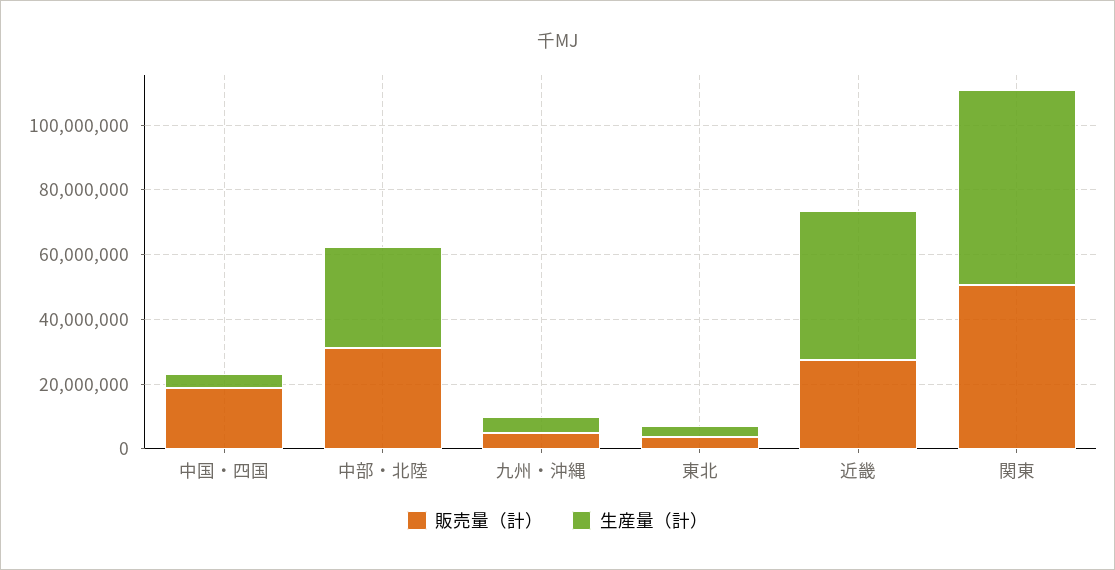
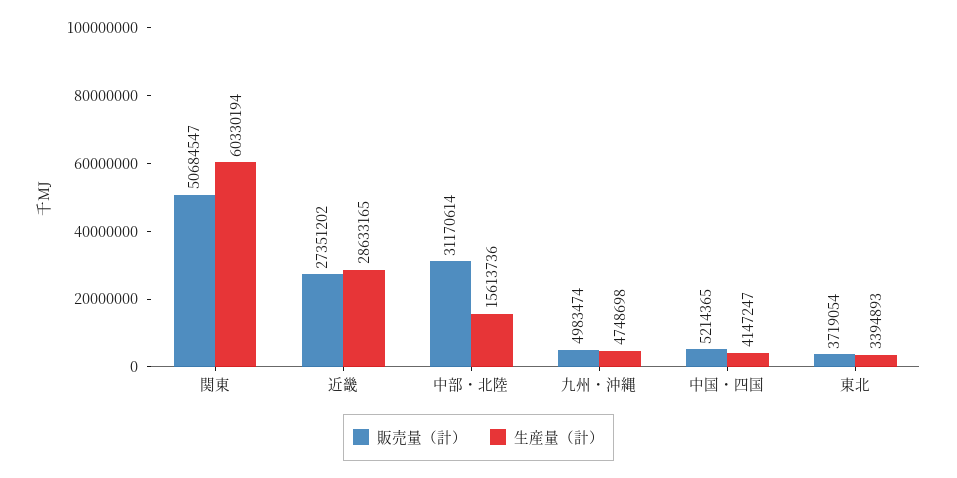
販売量（計）, 中国・四国: 20000000 -> 5214365
生産量（計）, 中部・北陸: 30000000 -> 15613736
生産量（計）, 近畿: 45000000 -> 28633165

